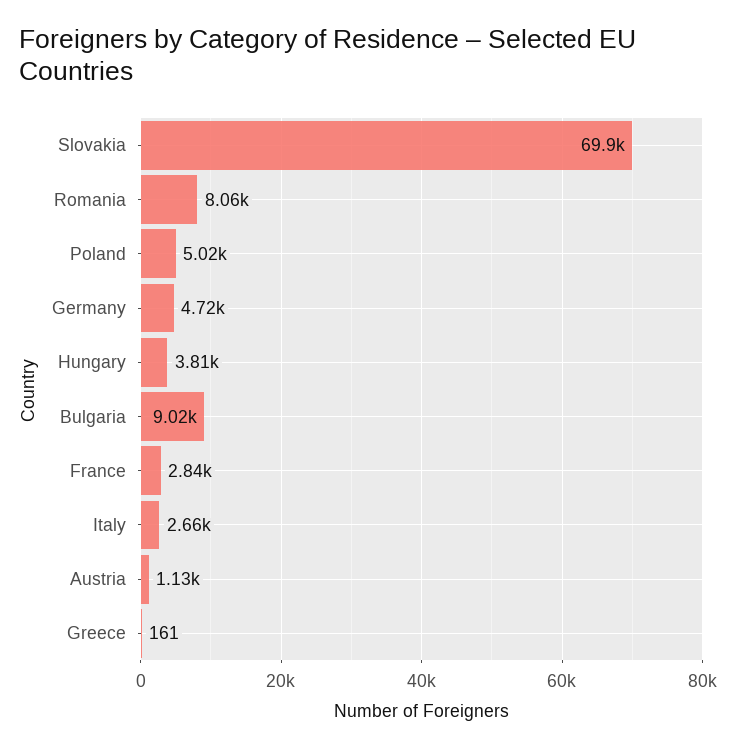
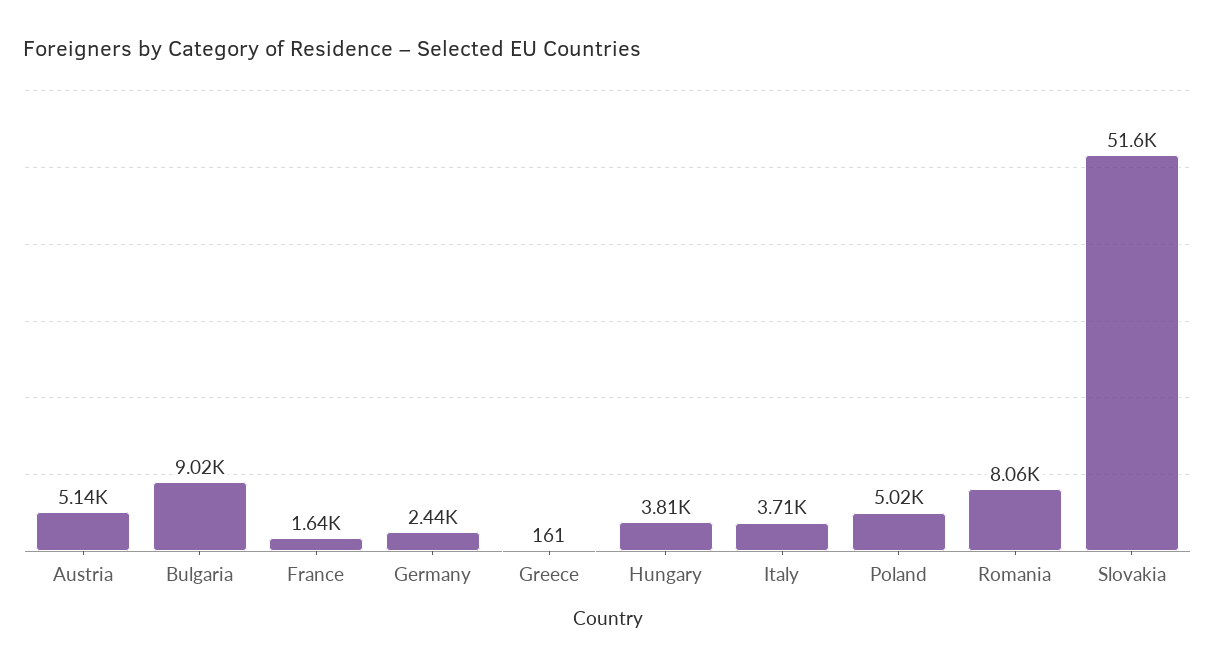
Slovakia: 69900 -> 51600
Germany: 4720 -> 2440
France: 2840 -> 1640
Italy: 2660 -> 3710
Austria: 1130 -> 5140

